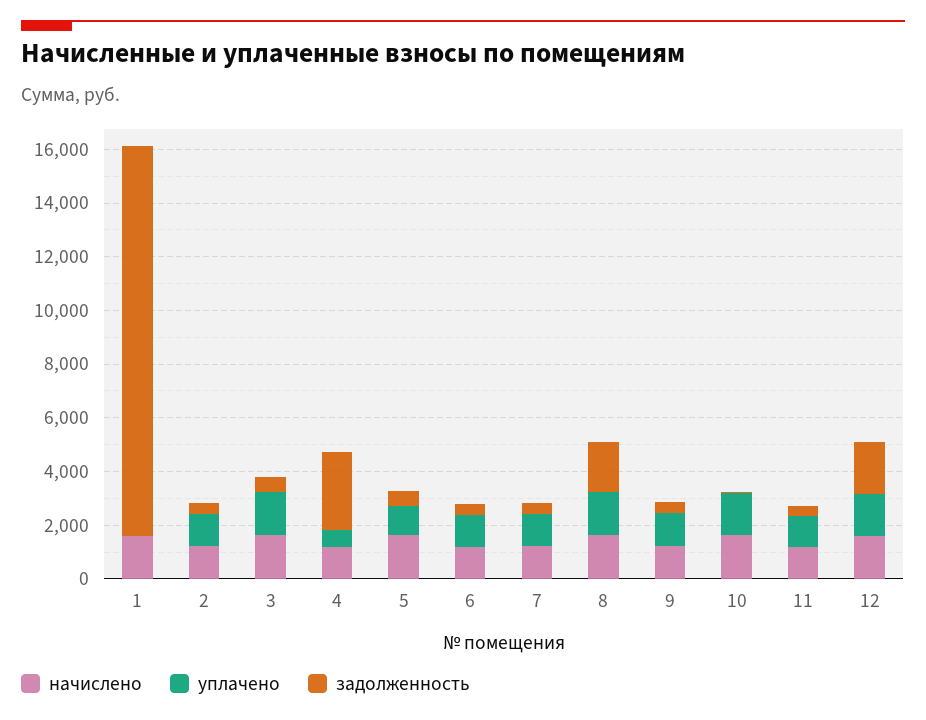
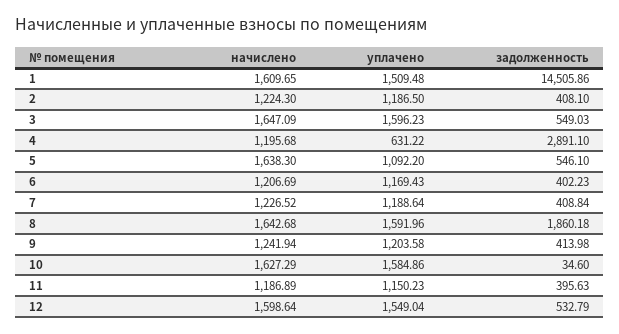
уплачено, 1: 0 -> 1509.48
задолженность, 12: 2000 -> 532.79

